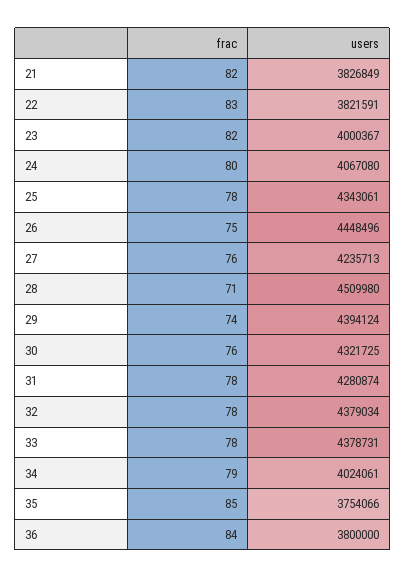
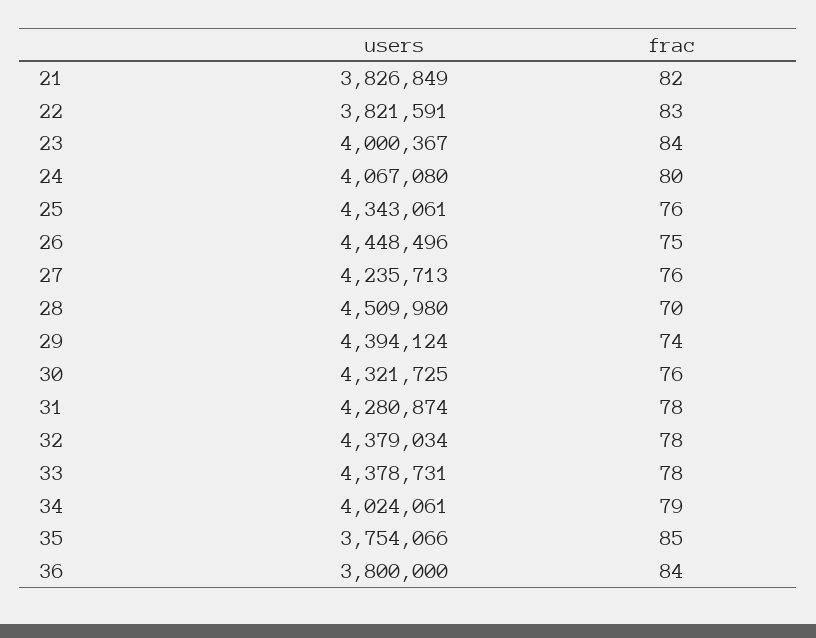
frac, 23: 82 -> 84
frac, 25: 78 -> 76
frac, 28: 71 -> 70

